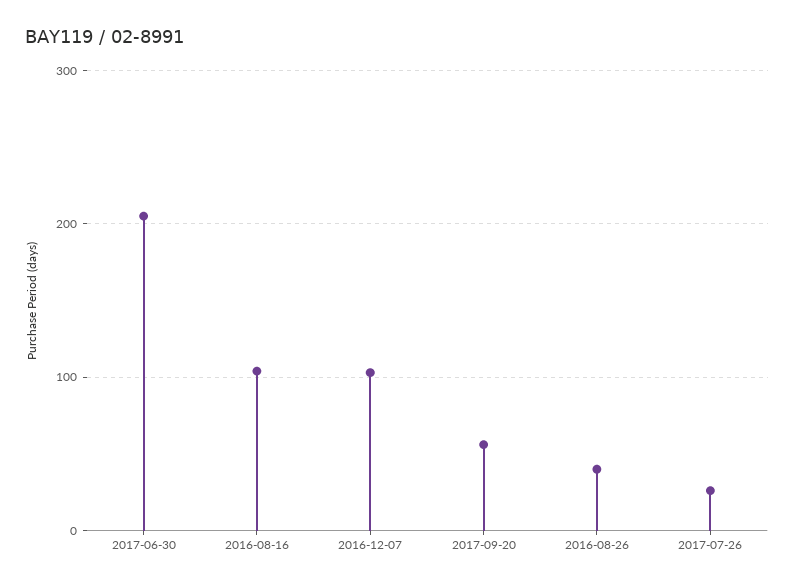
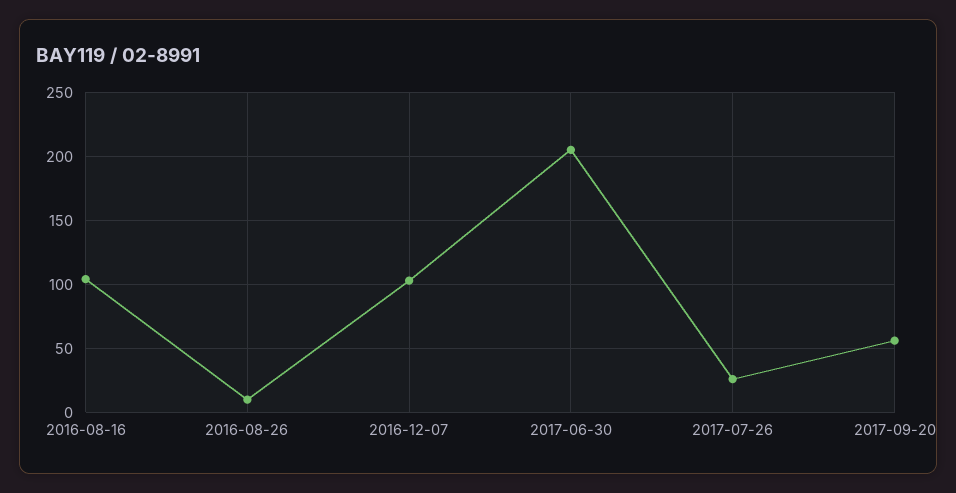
2016-08-26: 40 -> 10

